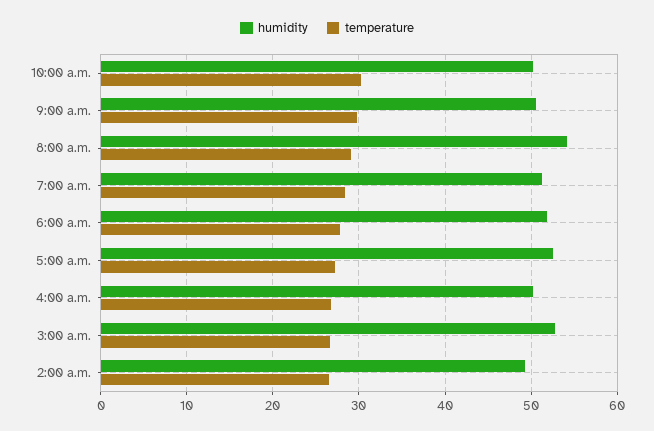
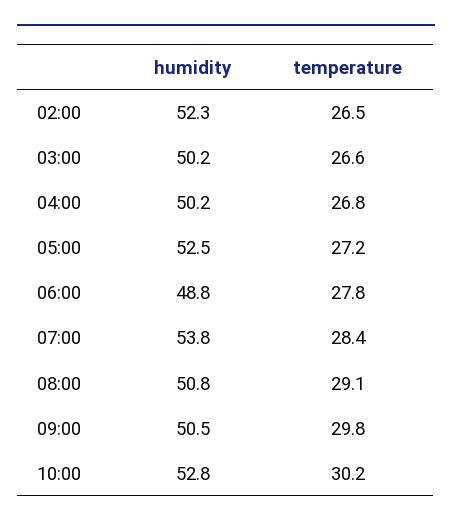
humidity, 10:00 a.m.: 50 -> 52.8
humidity, 8:00 a.m.: 54 -> 50.8
humidity, 7:00 a.m.: 51 -> 53.8
humidity, 6:00 a.m.: 52 -> 48.8
humidity, 3:00 a.m.: 53 -> 50.2
humidity, 2:00 a.m.: 49 -> 52.3

